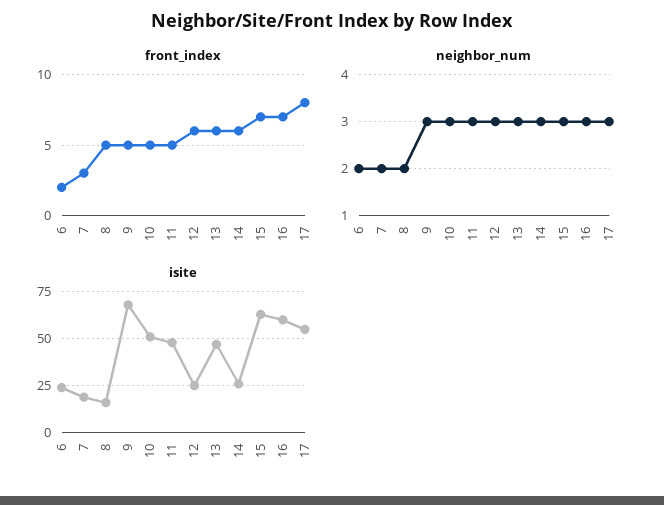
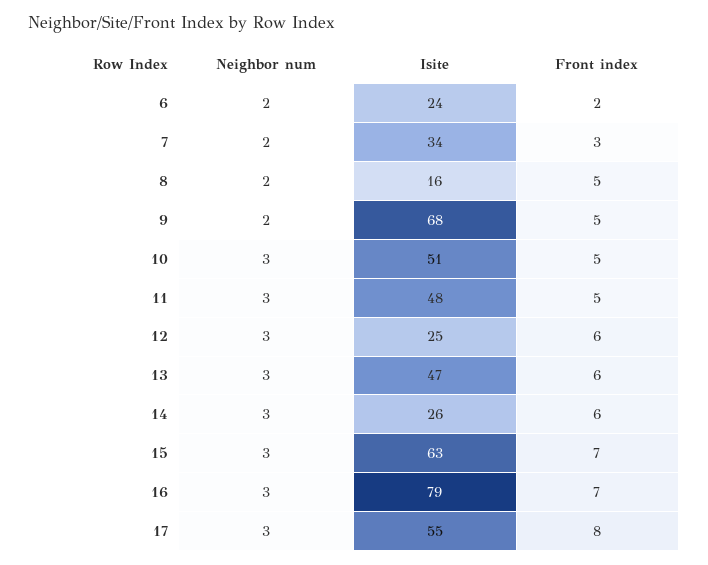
neighbor_num, 9: 3 -> 2
isite, 7: 20 -> 34
isite, 16: 60 -> 79

